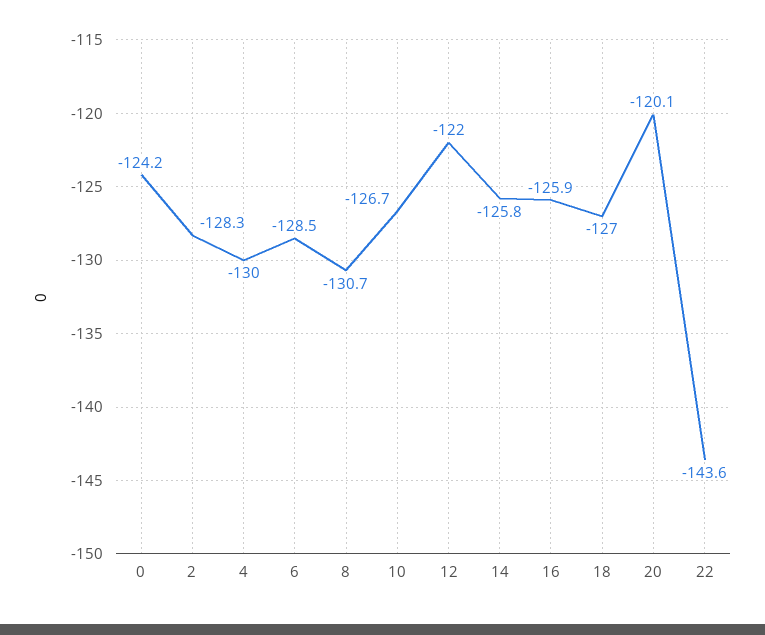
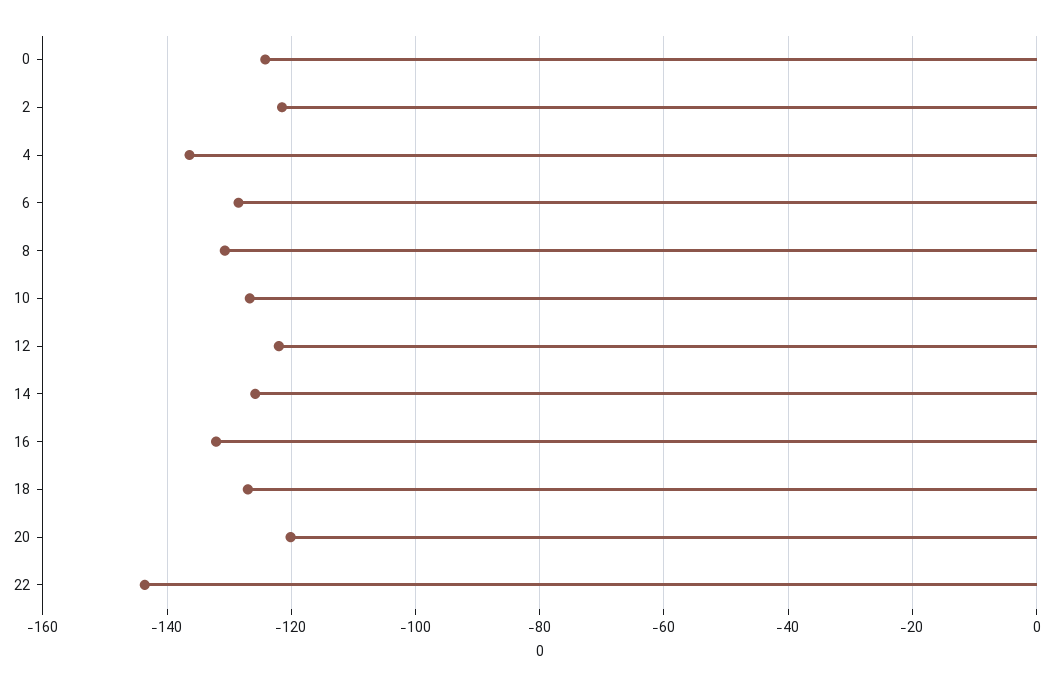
2: -128.3 -> -122
4: -130 -> -136
16: -125.9 -> -132

